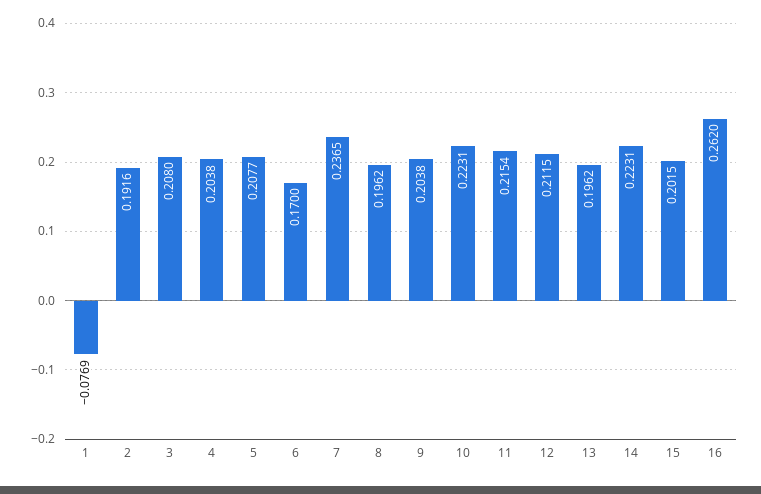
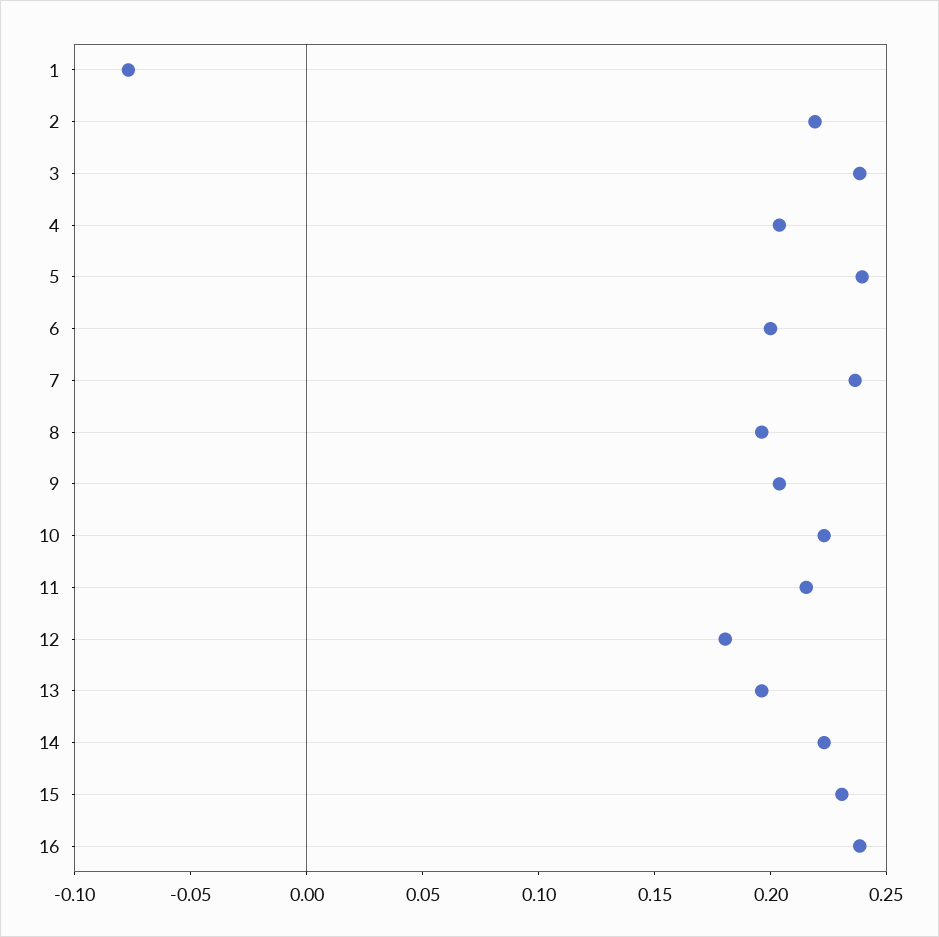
2: 0.1916 -> 0.22
3: 0.208 -> 0.24
5: 0.2077 -> 0.24
6: 0.17 -> 0.2
12: 0.2115 -> 0.18
15: 0.2015 -> 0.23
16: 0.262 -> 0.24

